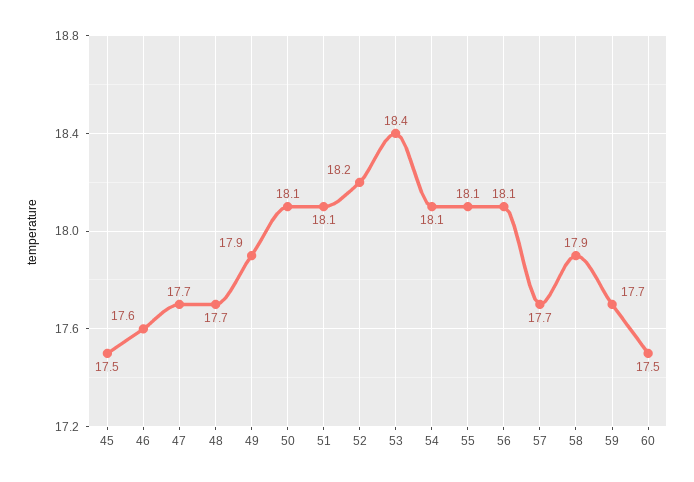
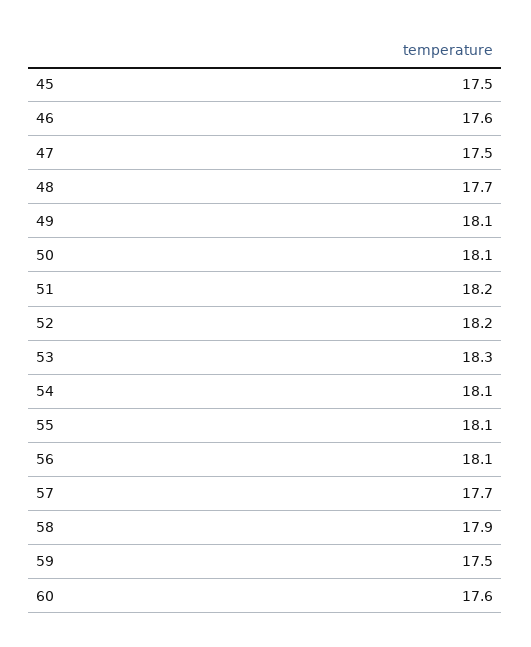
47: 17.7 -> 17.5
49: 17.9 -> 18.1
51: 18.1 -> 18.2
53: 18.4 -> 18.3
59: 17.7 -> 17.5
60: 17.5 -> 17.6

